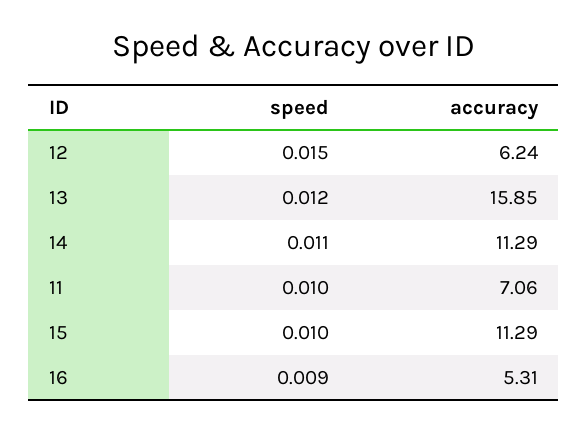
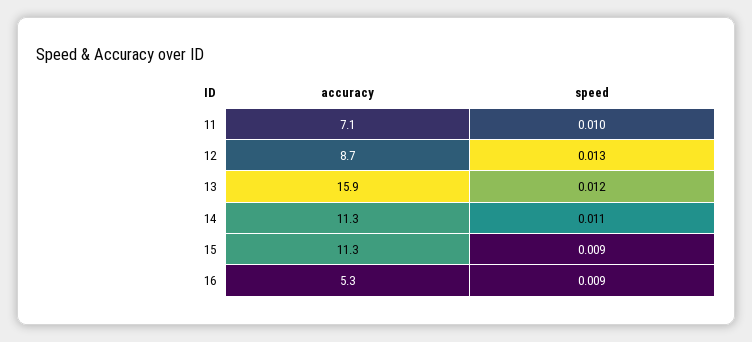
speed, 12: 0.015 -> 0.013
accuracy, 12: 6.24 -> 8.7
speed, 15: 0.01 -> 0.009

